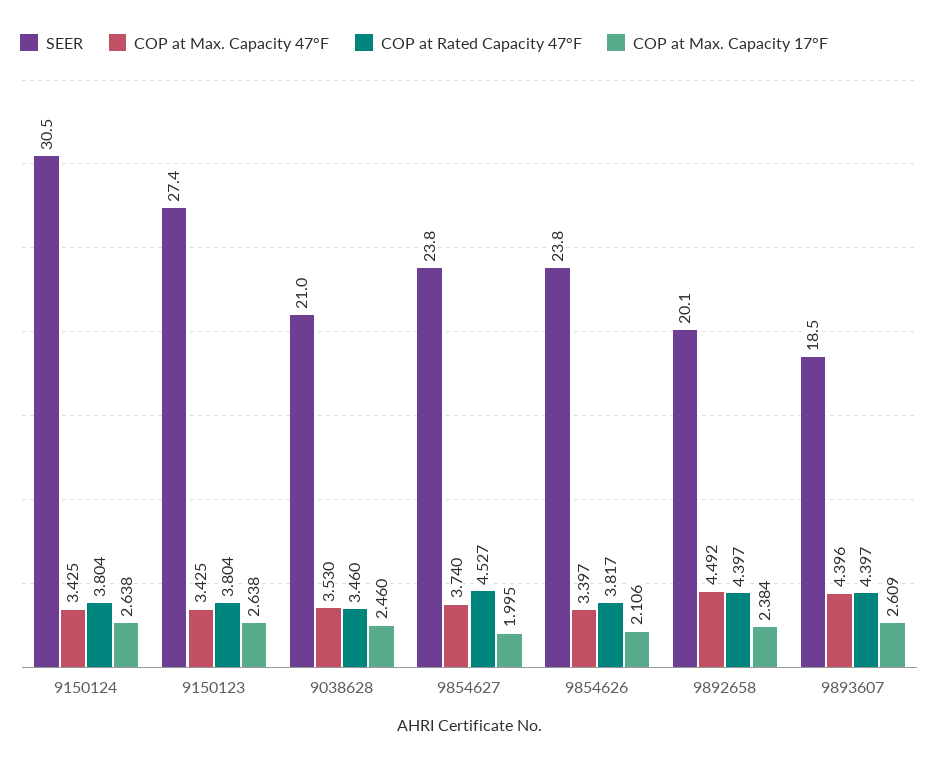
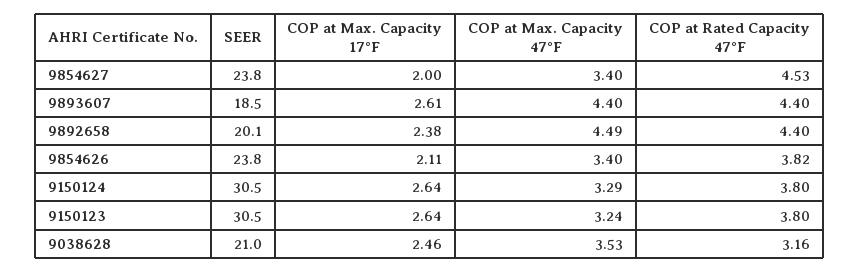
COP at Max. Capacity 47°F, 9150124: 3.425 -> 3.29
SEER, 9150123: 27.4 -> 30.5
COP at Max. Capacity 47°F, 9150123: 3.425 -> 3.24
COP at Rated Capacity 47°F, 9038628: 3.46 -> 3.16
COP at Max. Capacity 47°F, 9854627: 3.74 -> 3.4

